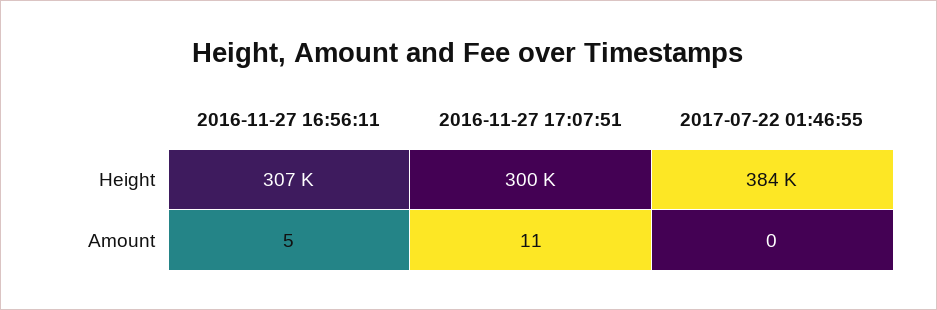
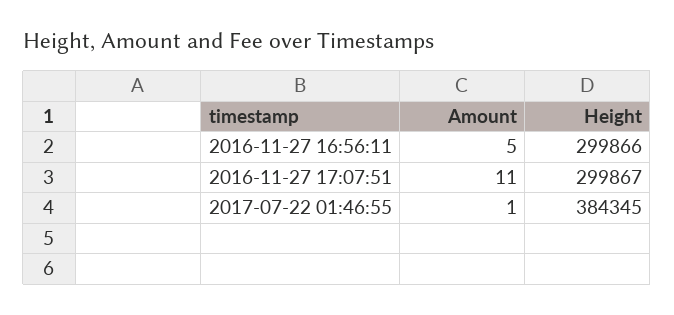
2016-11-27 16:56:11, Height: 307000 -> 299866
2017-07-22 01:46:55, Amount: 0 -> 1

